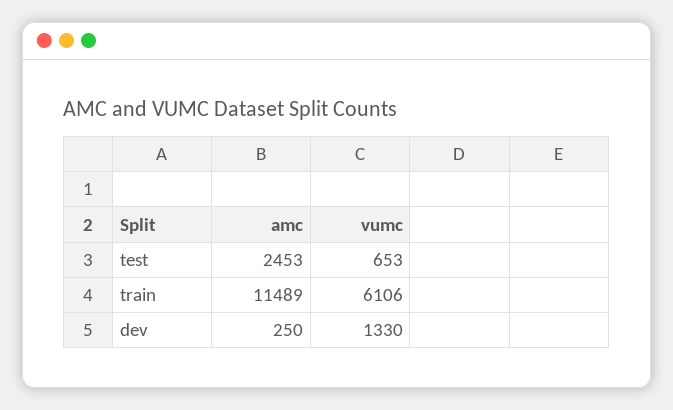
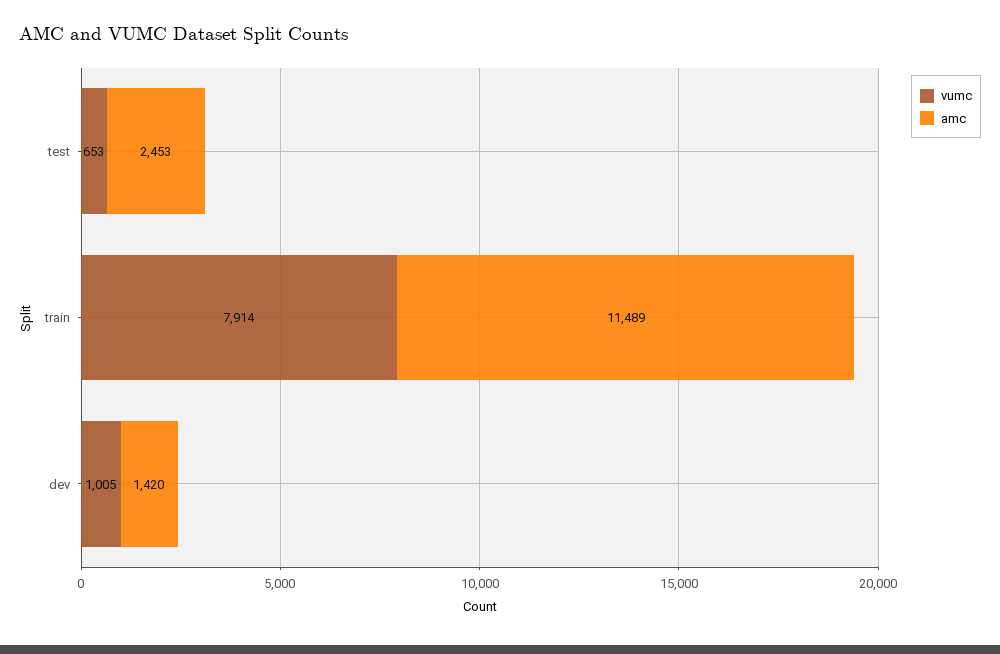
vumc, train: 6106 -> 7914
amc, dev: 250 -> 1420
vumc, dev: 1330 -> 1005

